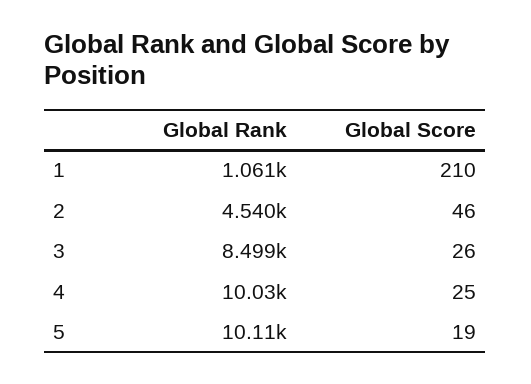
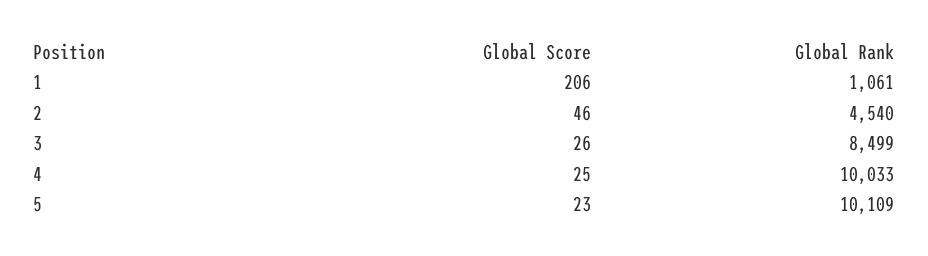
Global Score, 1: 210 -> 206
Global Score, 5: 19 -> 23

